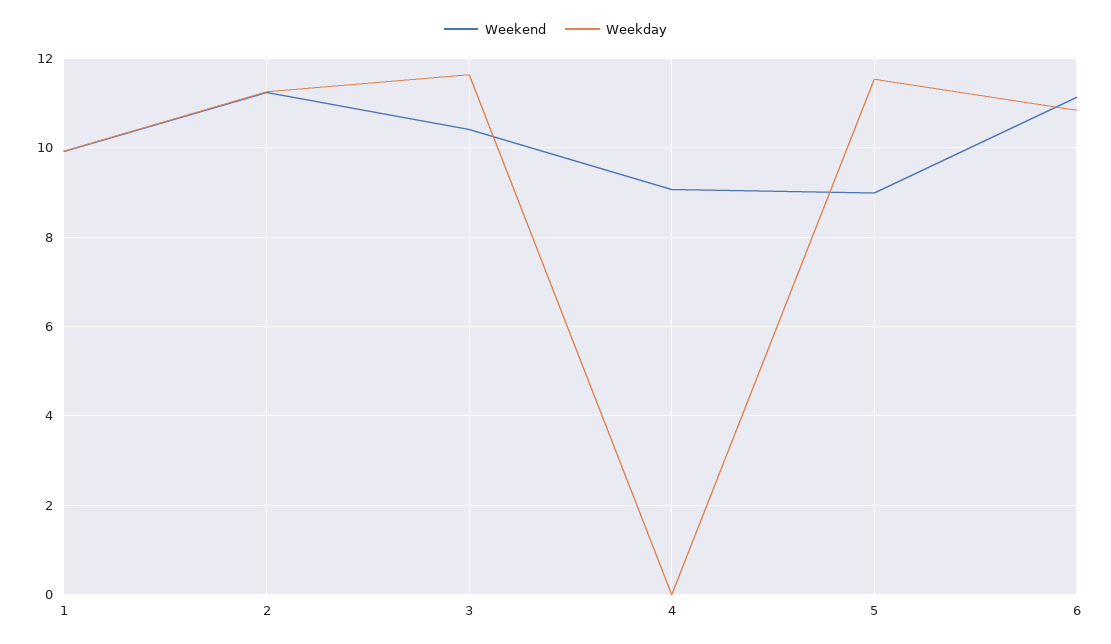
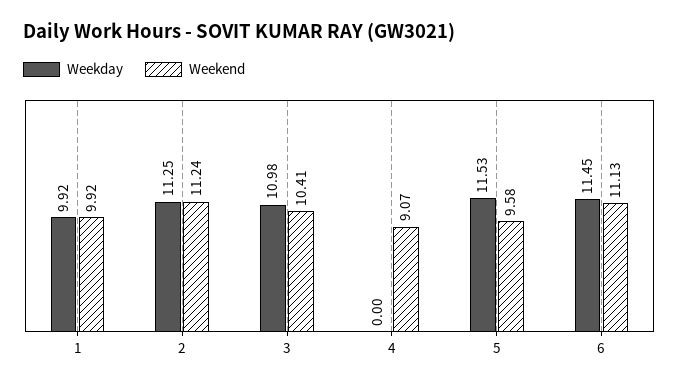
Weekday, 3: 11.6 -> 10.98
Weekend, 5: 9 -> 9.58
Weekday, 6: 10.8 -> 11.45

